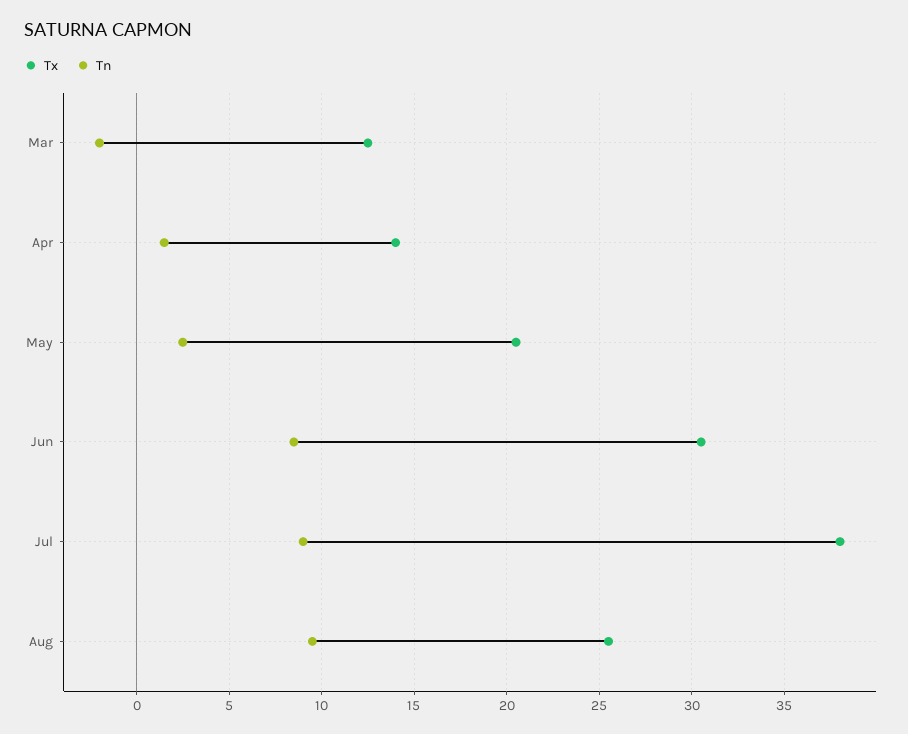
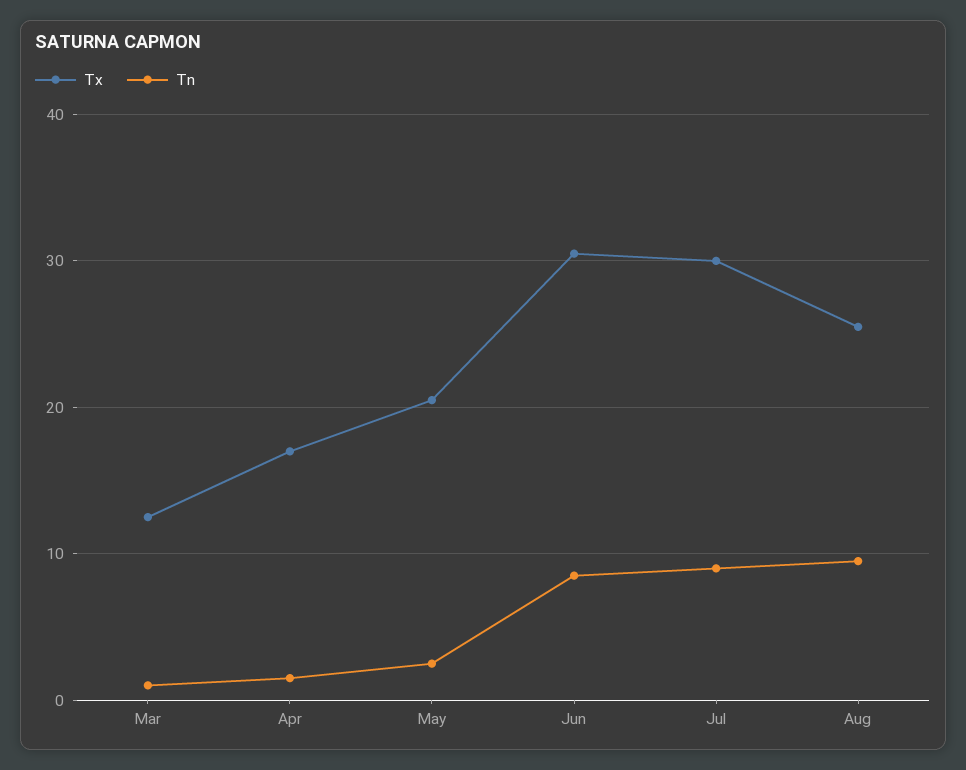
Tn, Mar: -2 -> 1
Tx, Apr: 14 -> 17
Tx, Jul: 38 -> 30

